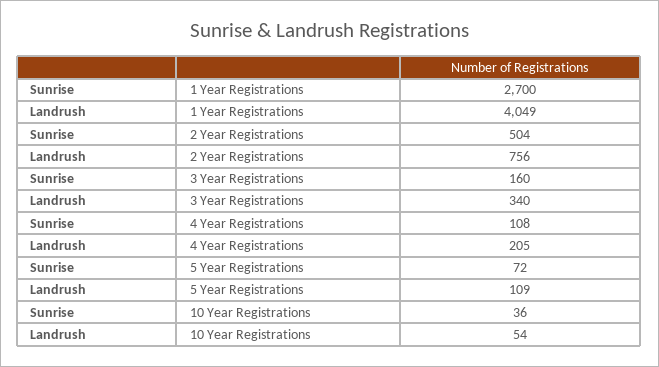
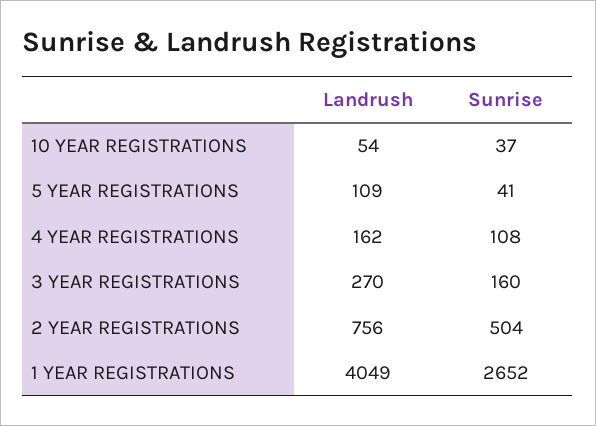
Sunrise, 1 Year Registrations: 2700 -> 2652
Landrush, 3 Year Registrations: 340 -> 270
Landrush, 4 Year Registrations: 205 -> 162
Sunrise, 5 Year Registrations: 72 -> 41
Sunrise, 10 Year Registrations: 36 -> 37

